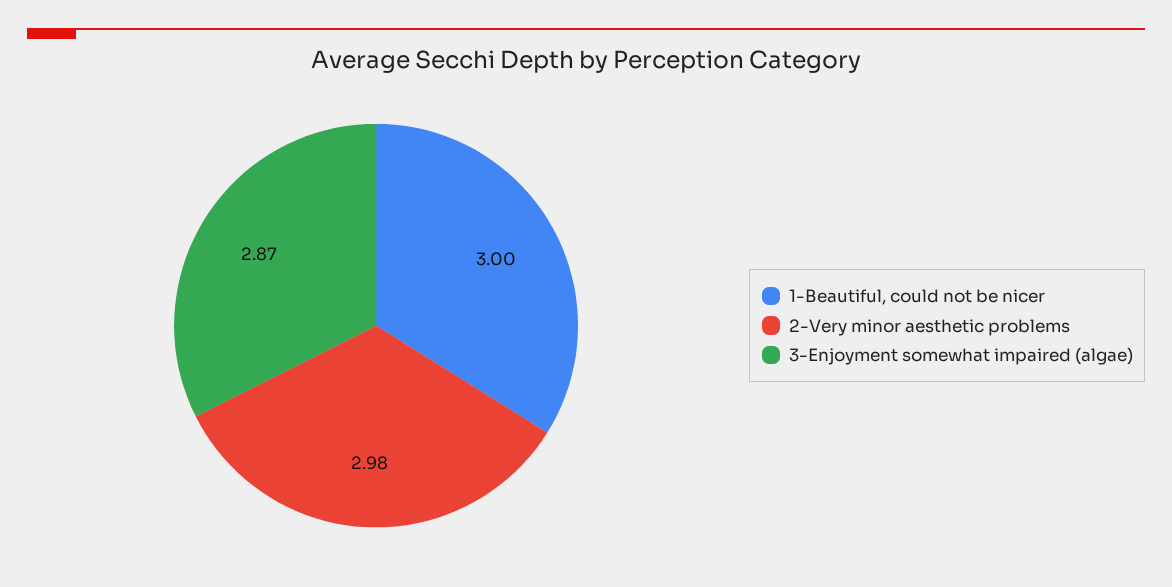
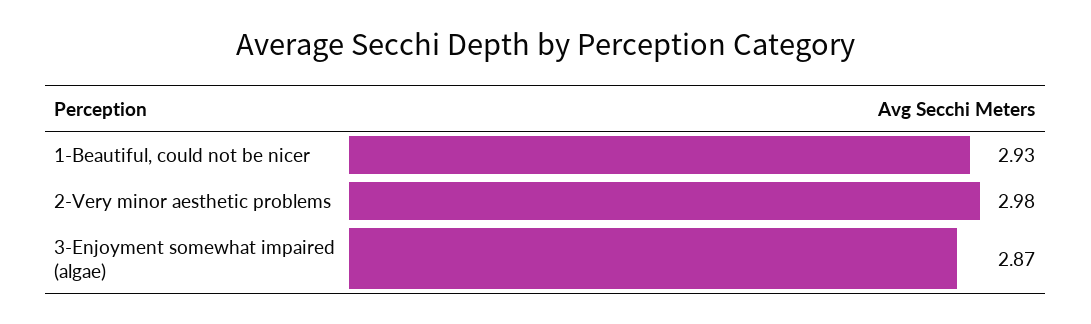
1-Beautiful, could not be nicer: 3 -> 2.93

